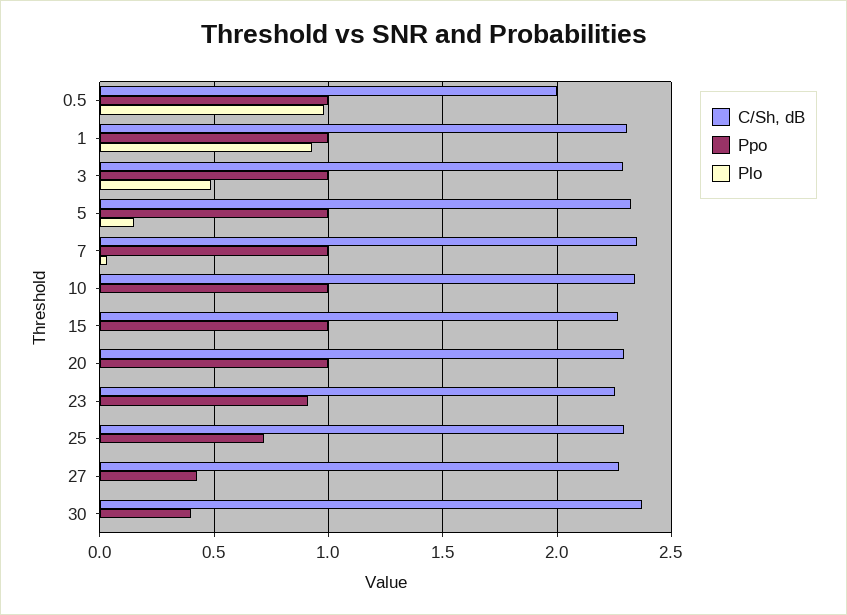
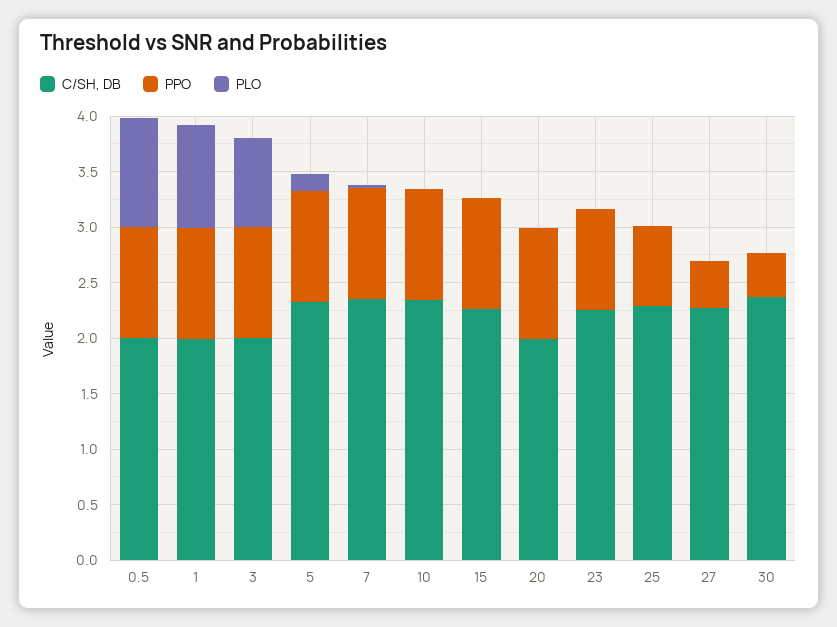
C/Sh, dB, 1: 2.3 -> 2
C/Sh, dB, 3: 2.3 -> 2
Plo, 3: 0.5 -> 0.8
C/Sh, dB, 20: 2.3 -> 2

